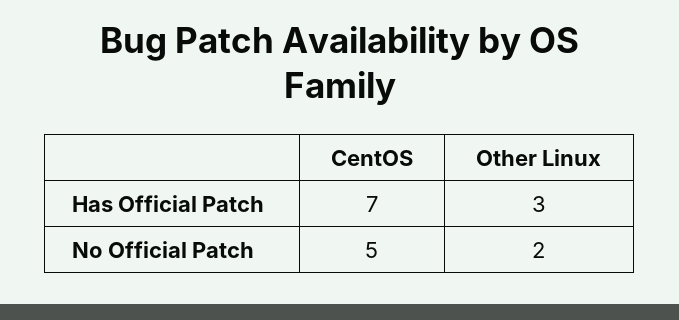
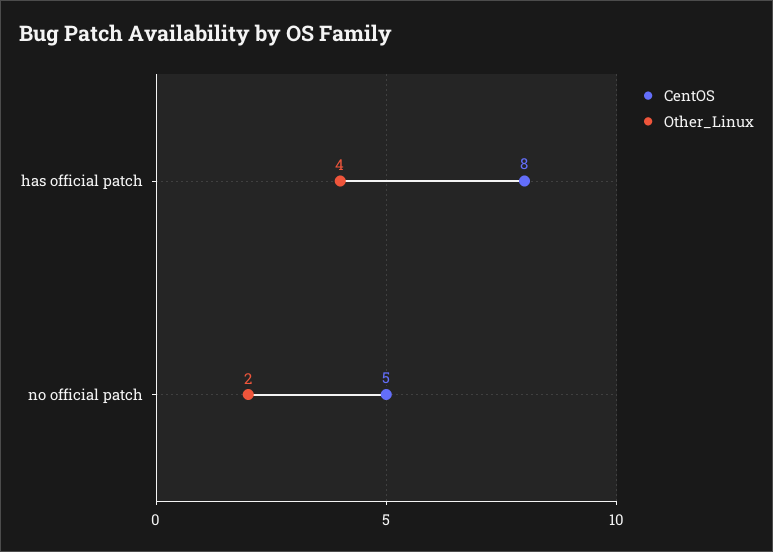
CentOS, Has Official Patch: 7 -> 8
Other Linux, Has Official Patch: 3 -> 4

